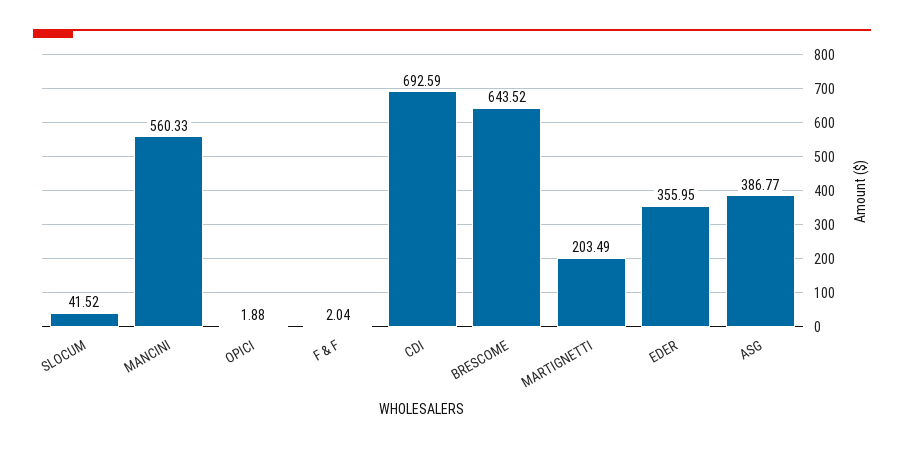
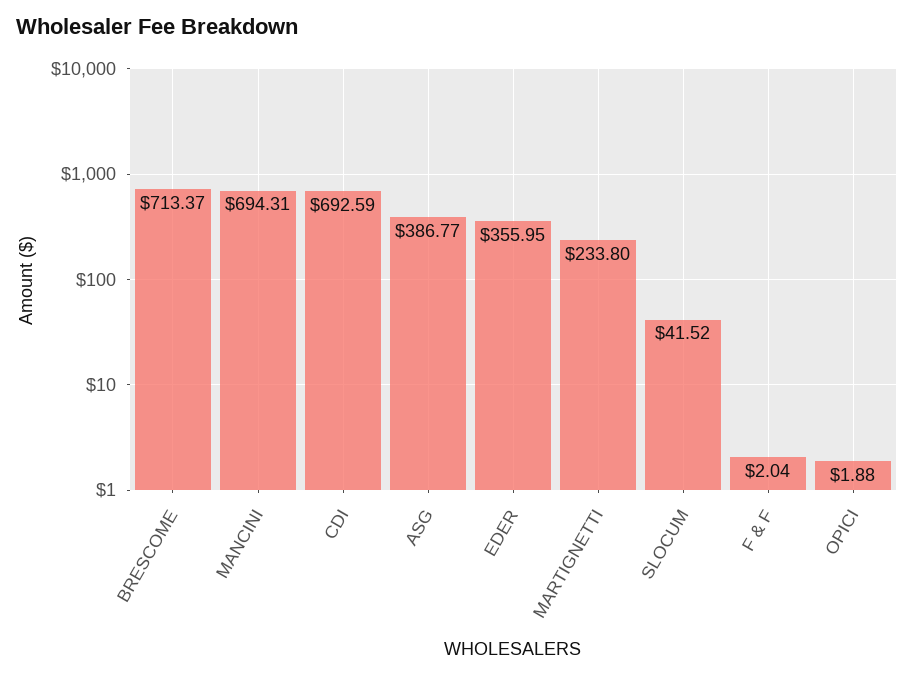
MANCINI: 560.33 -> 694.31
BRESCOME: 643.52 -> 713.37
MARTIGNETTI: 203.49 -> 233.8

